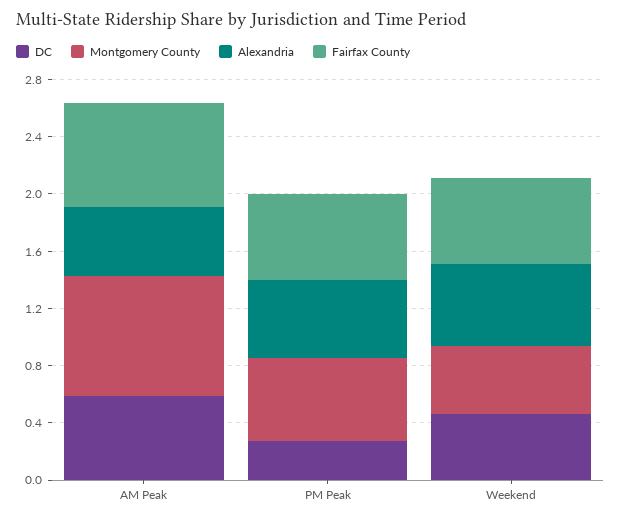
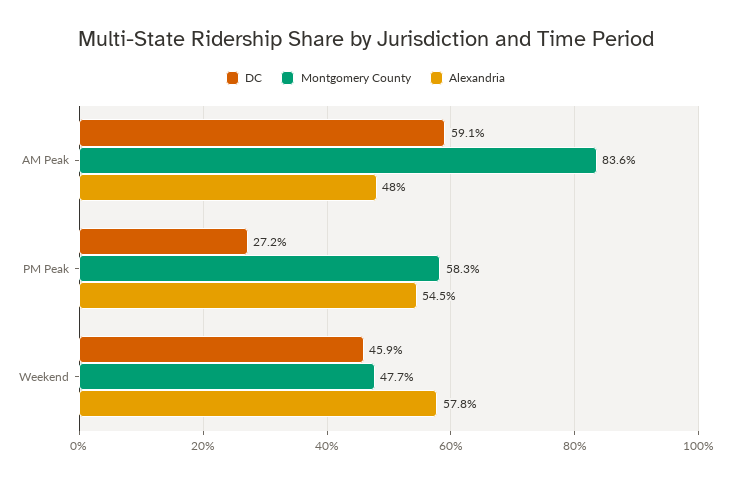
Fairfax County, AM Peak: 0.7 -> none
Fairfax County, PM Peak: 0.6 -> none
Fairfax County, Weekend: 0.6 -> none

